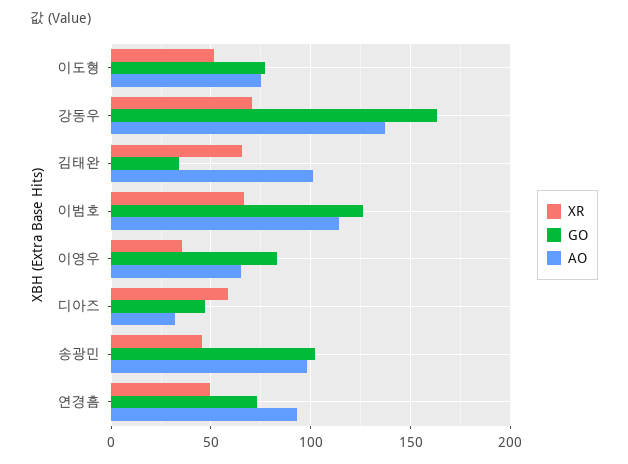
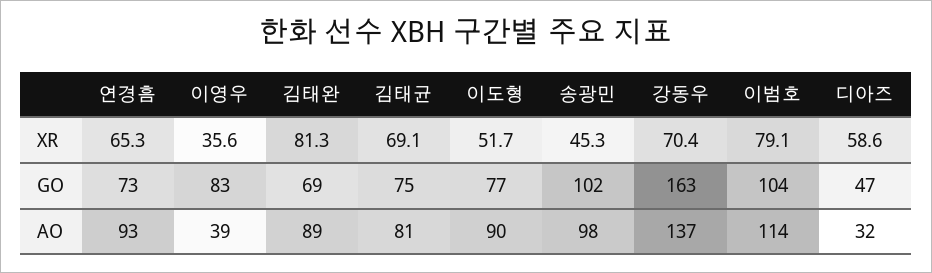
AO, 이도형: 75 -> 90
XR, 김태완: 65 -> 81.3
GO, 김태완: 35 -> 69
AO, 김태완: 100 -> 89
XR, 이범호: 65 -> 79.1
GO, 이범호: 125 -> 104
AO, 이영우: 65 -> 39
XR, 연경흠: 50 -> 65.3
XR, 김태균: none -> 69.1
GO, 김태균: none -> 75
AO, 김태균: none -> 81

